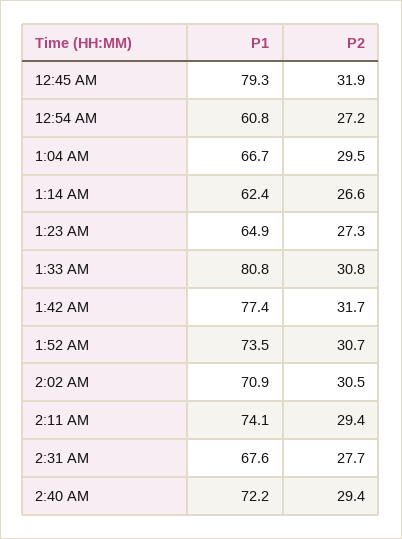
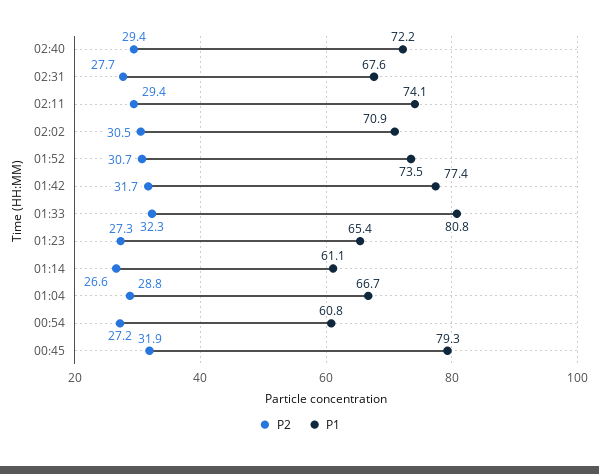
P2, 1:04 AM: 29.5 -> 28.8
P1, 1:14 AM: 62.4 -> 61.1
P1, 1:23 AM: 64.9 -> 65.4
P2, 1:33 AM: 30.8 -> 32.3

